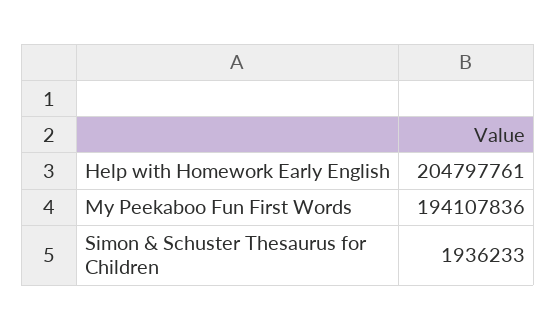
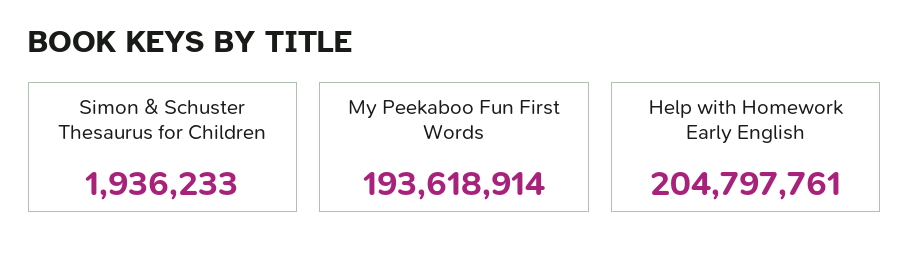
My Peekaboo Fun First Words: 194107836 -> 193618914

